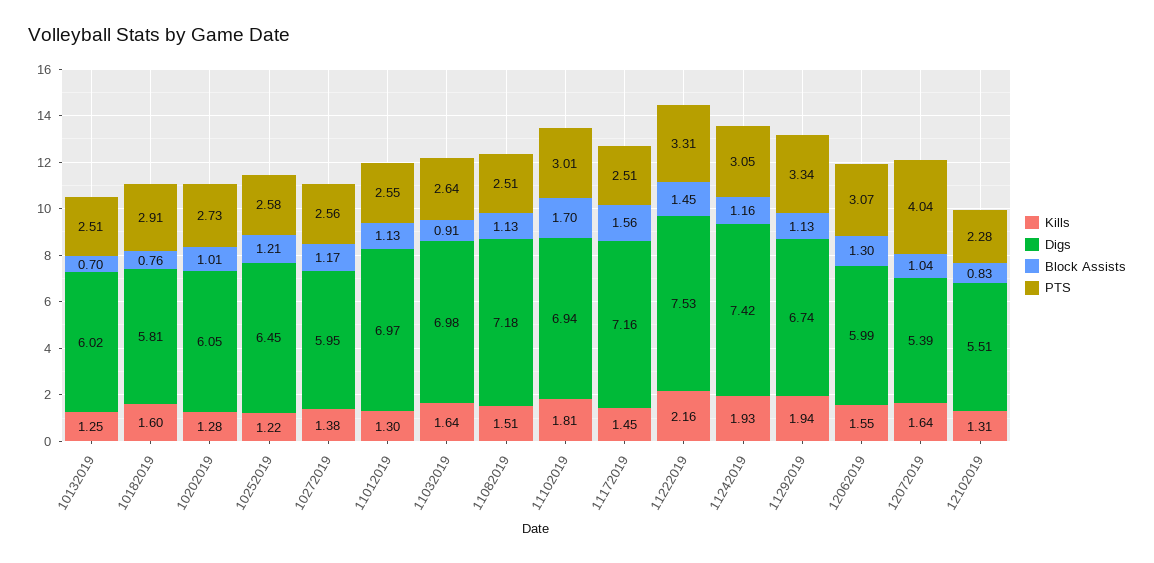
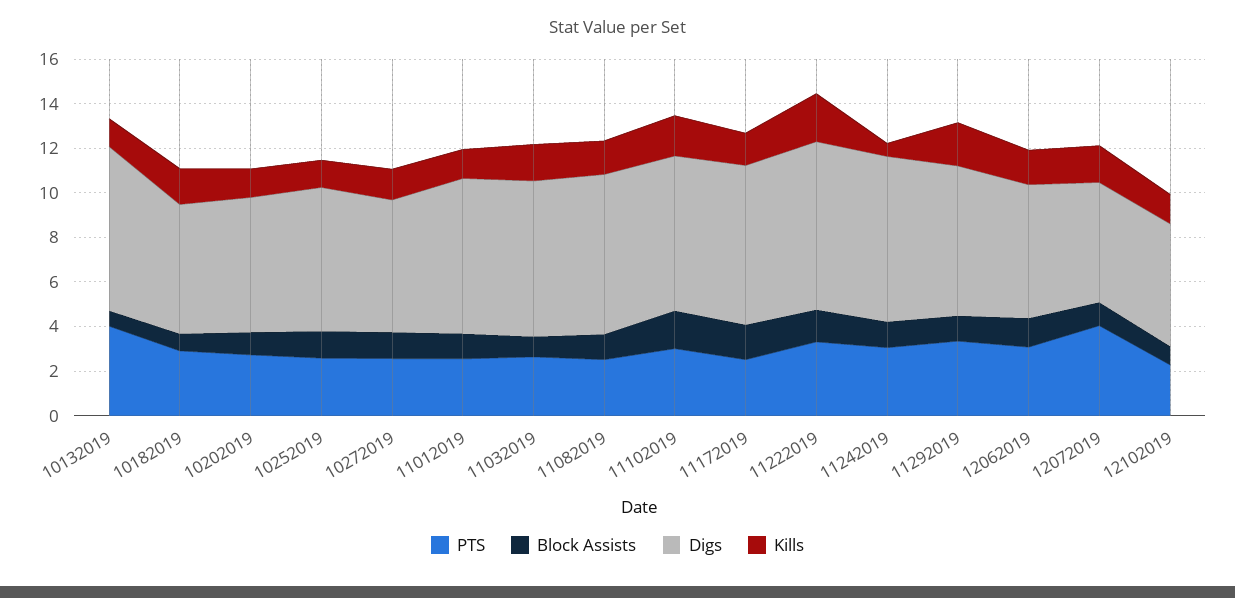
Digs, 10132019: 6.02 -> 7.5
PTS, 10132019: 2.51 -> 4
Kills, 11242019: 1.93 -> 0.5

